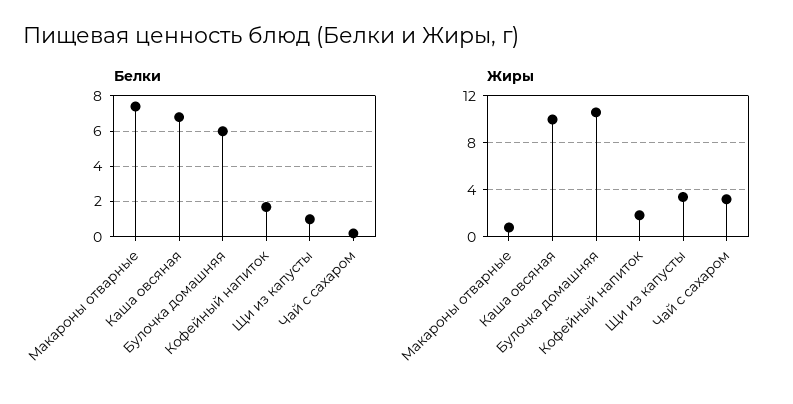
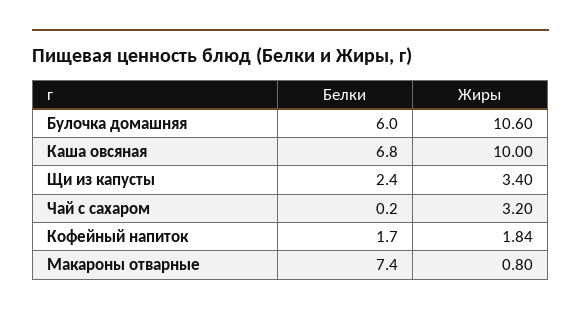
Белки, Щи из капусты: 1 -> 2.4

